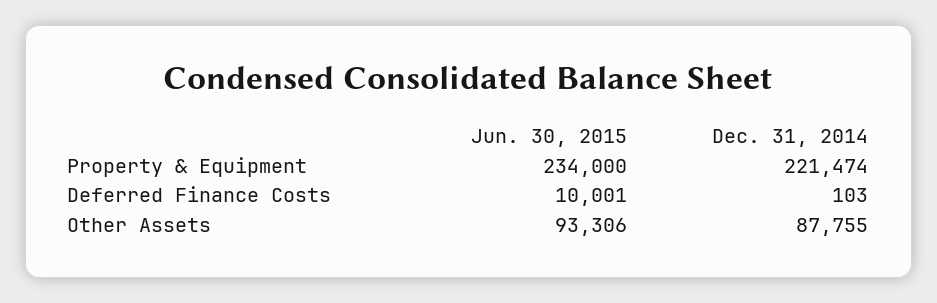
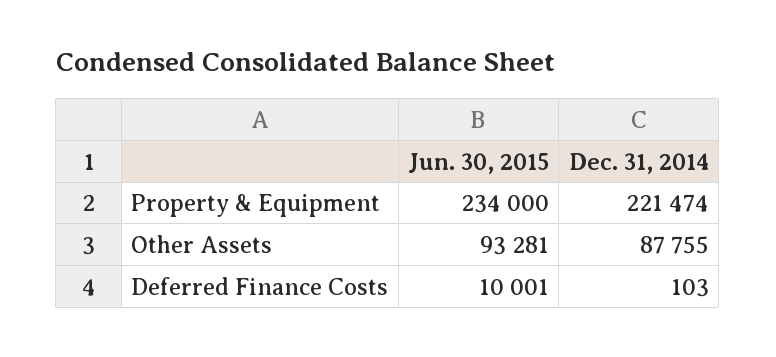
Jun. 30, 2015, Other Assets: 93306 -> 93281

